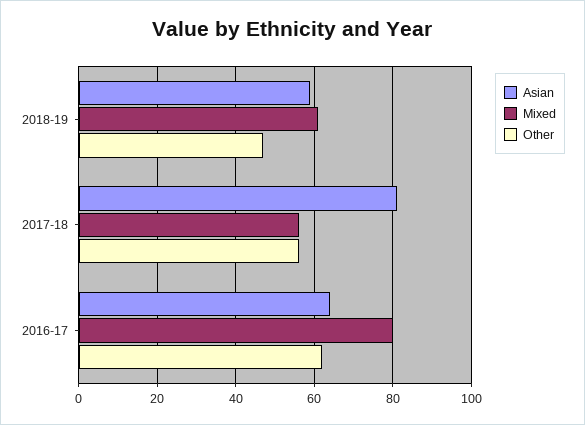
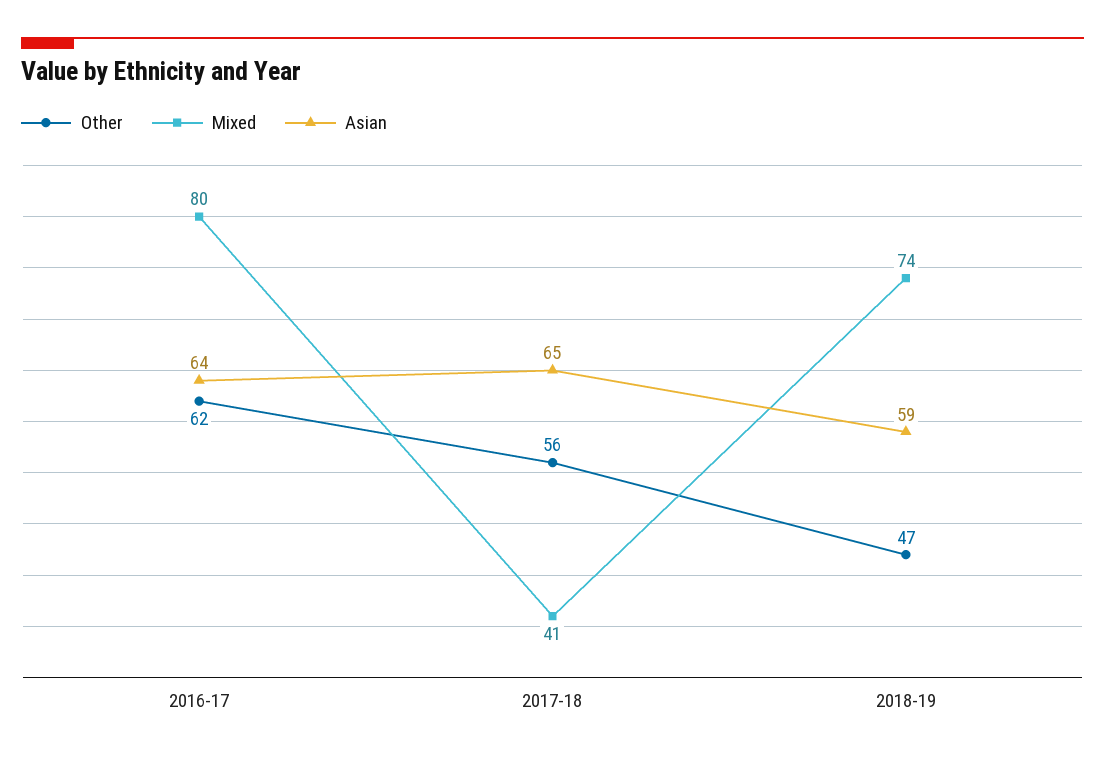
Mixed, 2018-19: 60 -> 74
Asian, 2017-18: 80 -> 65
Mixed, 2017-18: 55 -> 41

